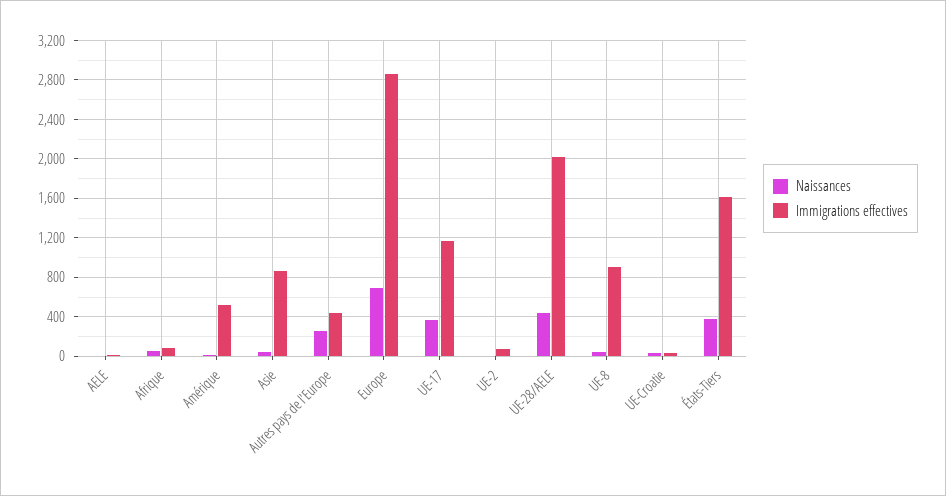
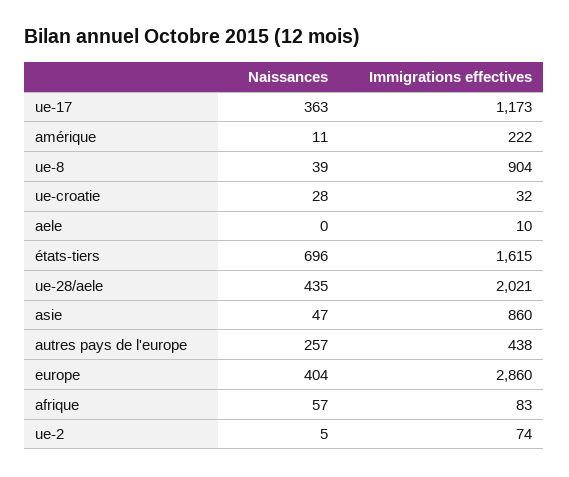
Immigrations effectives, Amérique: 500 -> 222
Naissances, Europe: 700 -> 404
Naissances, États-Tiers: 400 -> 696

